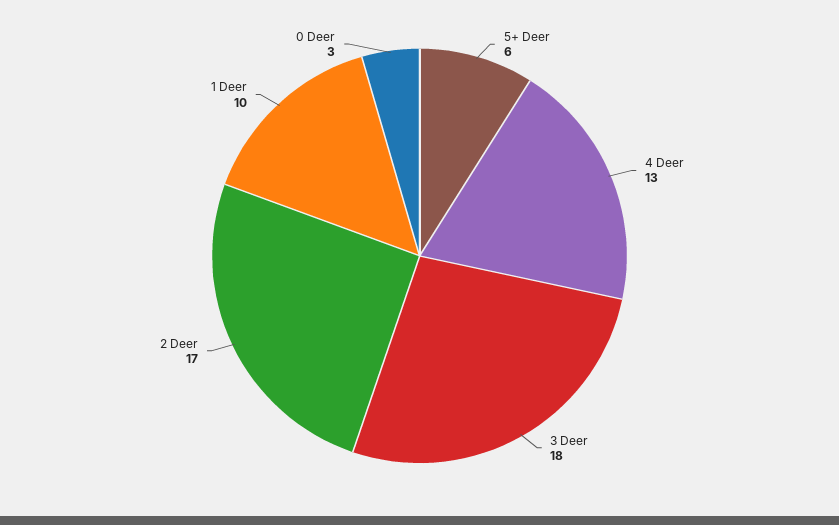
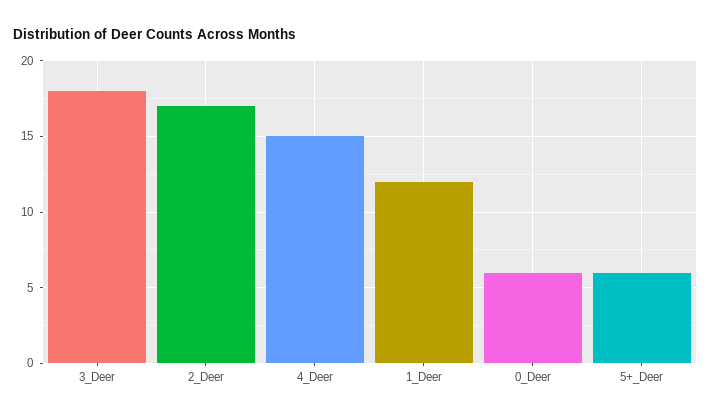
4 Deer: 13 -> 15
1 Deer: 10 -> 12
0 Deer: 3 -> 6

